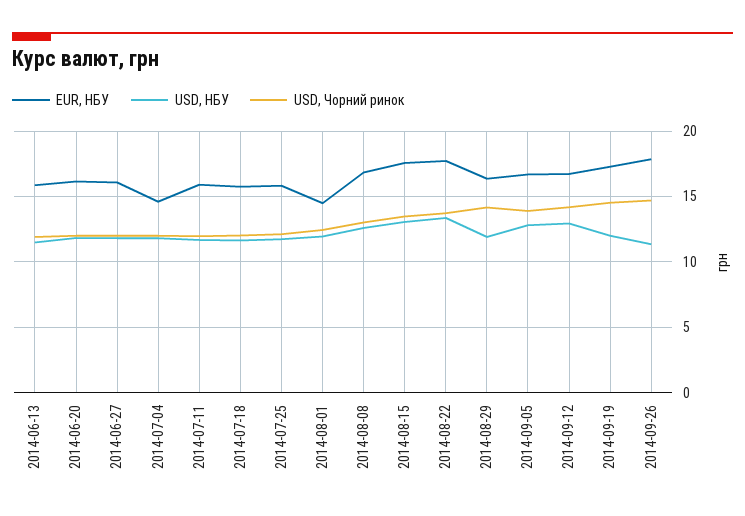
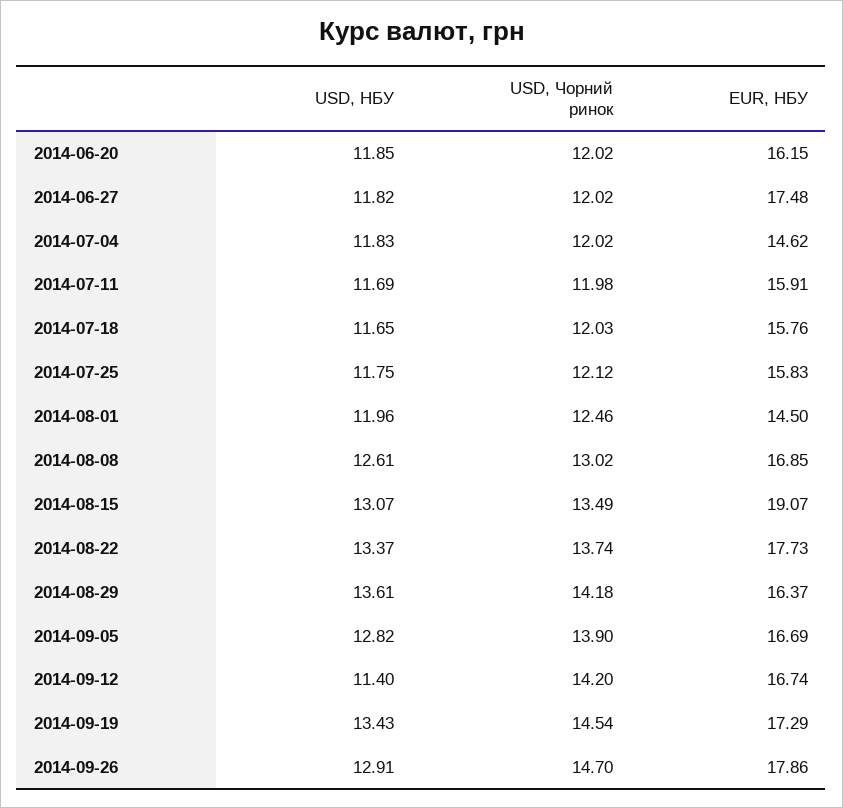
EUR, НБУ, 2014-06-13: 16 -> none
USD, НБУ, 2014-06-13: 11.5 -> none
USD, Чорний ринок, 2014-06-13: 12 -> none
EUR, НБУ, 2014-06-27: 16 -> 17.48
EUR, НБУ, 2014-08-15: 17.5 -> 19.07
USD, НБУ, 2014-08-29: 12 -> 13.61
USD, НБУ, 2014-09-12: 13 -> 11.4
USD, НБУ, 2014-09-19: 12 -> 13.43
USD, НБУ, 2014-09-26: 11.5 -> 12.91

